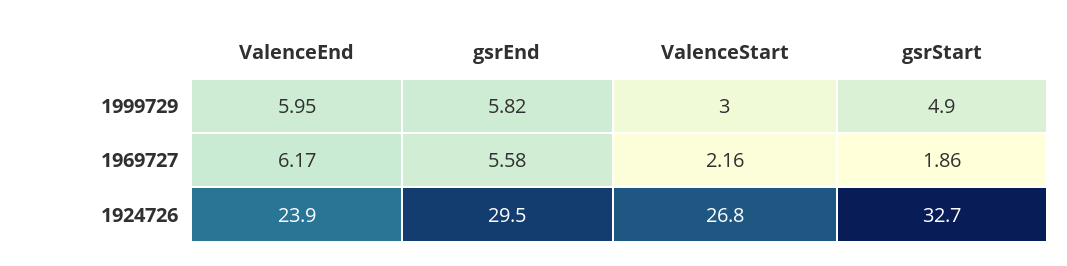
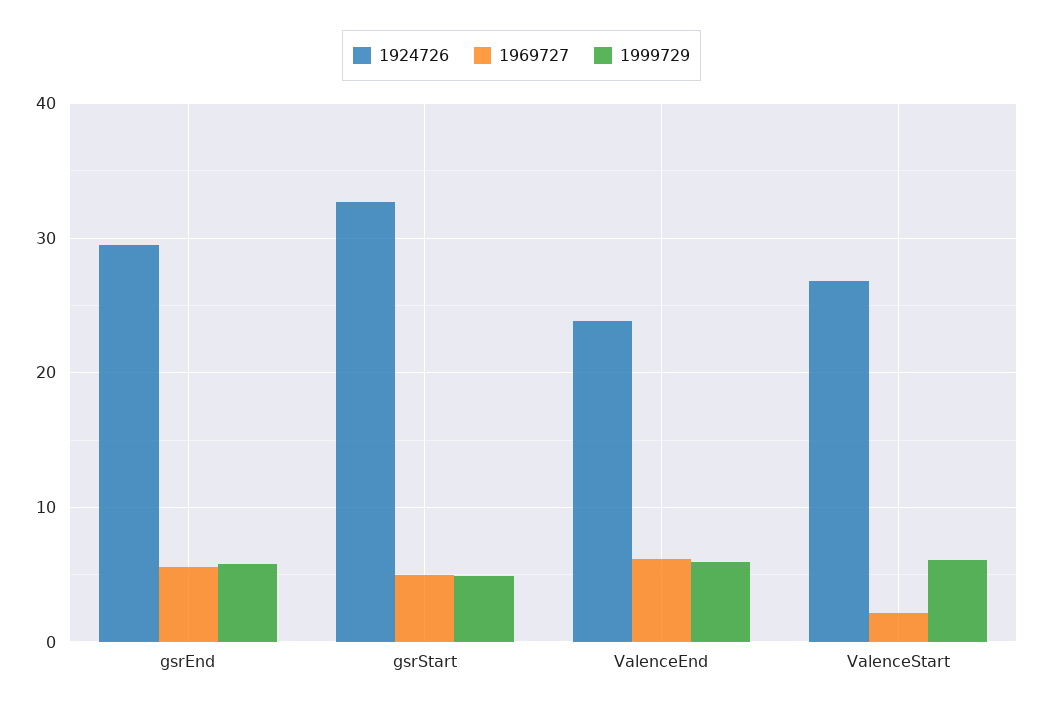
1999729, ValenceStart: 3 -> 6
1969727, gsrStart: 1.86 -> 5

